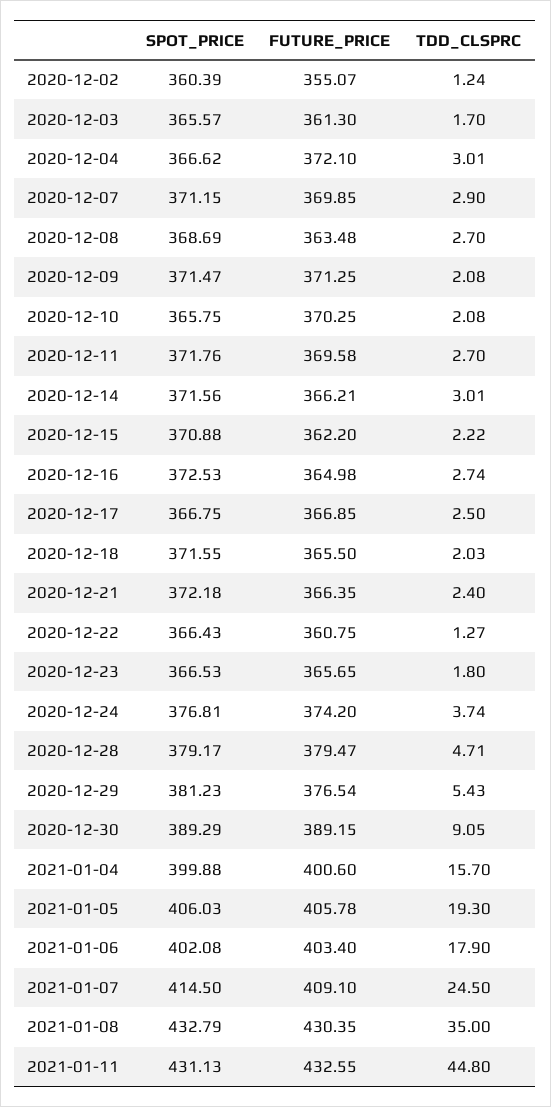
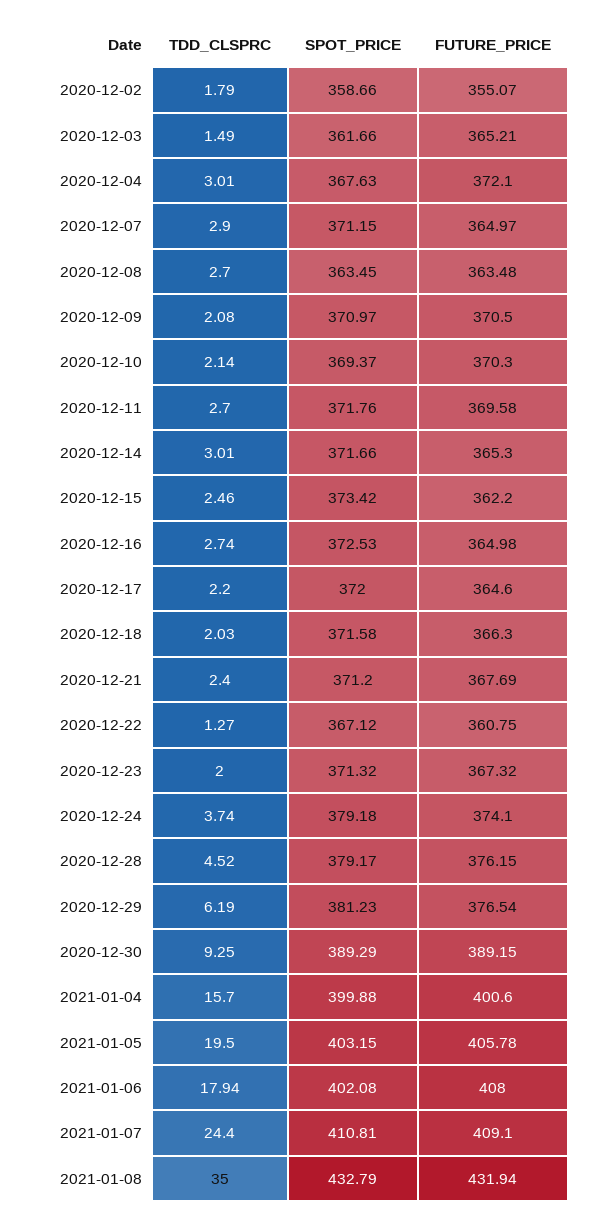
SPOT_PRICE, 2020-12-02: 360.39 -> 358.66
TDD_CLSPRC, 2020-12-02: 1.24 -> 1.79
SPOT_PRICE, 2020-12-03: 365.57 -> 361.66
FUTURE_PRICE, 2020-12-03: 361.3 -> 365.21
TDD_CLSPRC, 2020-12-03: 1.7 -> 1.49
SPOT_PRICE, 2020-12-04: 366.62 -> 367.63
FUTURE_PRICE, 2020-12-07: 369.85 -> 364.97
SPOT_PRICE, 2020-12-08: 368.69 -> 363.45
SPOT_PRICE, 2020-12-09: 371.47 -> 370.97
FUTURE_PRICE, 2020-12-09: 371.25 -> 370.5
SPOT_PRICE, 2020-12-10: 365.75 -> 369.37
FUTURE_PRICE, 2020-12-10: 370.25 -> 370.3
TDD_CLSPRC, 2020-12-10: 2.08 -> 2.14
SPOT_PRICE, 2020-12-14: 371.56 -> 371.66
FUTURE_PRICE, 2020-12-14: 366.21 -> 365.3
SPOT_PRICE, 2020-12-15: 370.88 -> 373.42
TDD_CLSPRC, 2020-12-15: 2.22 -> 2.46
SPOT_PRICE, 2020-12-17: 366.75 -> 372
FUTURE_PRICE, 2020-12-17: 366.85 -> 364.6
TDD_CLSPRC, 2020-12-17: 2.5 -> 2.2
SPOT_PRICE, 2020-12-18: 371.55 -> 371.58
FUTURE_PRICE, 2020-12-18: 365.5 -> 366.3
SPOT_PRICE, 2020-12-21: 372.18 -> 371.2
FUTURE_PRICE, 2020-12-21: 366.35 -> 367.69
SPOT_PRICE, 2020-12-22: 366.43 -> 367.12
SPOT_PRICE, 2020-12-23: 366.53 -> 371.32
FUTURE_PRICE, 2020-12-23: 365.65 -> 367.32
TDD_CLSPRC, 2020-12-23: 1.8 -> 2
SPOT_PRICE, 2020-12-24: 376.81 -> 379.18
FUTURE_PRICE, 2020-12-24: 374.2 -> 374.1
FUTURE_PRICE, 2020-12-28: 379.47 -> 376.15
TDD_CLSPRC, 2020-12-28: 4.71 -> 4.52
TDD_CLSPRC, 2020-12-29: 5.43 -> 6.19
TDD_CLSPRC, 2020-12-30: 9.05 -> 9.25
SPOT_PRICE, 2021-01-05: 406.03 -> 403.15
TDD_CLSPRC, 2021-01-05: 19.3 -> 19.5
FUTURE_PRICE, 2021-01-06: 403.4 -> 408
TDD_CLSPRC, 2021-01-06: 17.9 -> 17.94
SPOT_PRICE, 2021-01-07: 414.5 -> 410.81
TDD_CLSPRC, 2021-01-07: 24.5 -> 24.4
FUTURE_PRICE, 2021-01-08: 430.35 -> 431.94
SPOT_PRICE, 2021-01-11: 431.13 -> none
FUTURE_PRICE, 2021-01-11: 432.55 -> none
TDD_CLSPRC, 2021-01-11: 44.8 -> none

